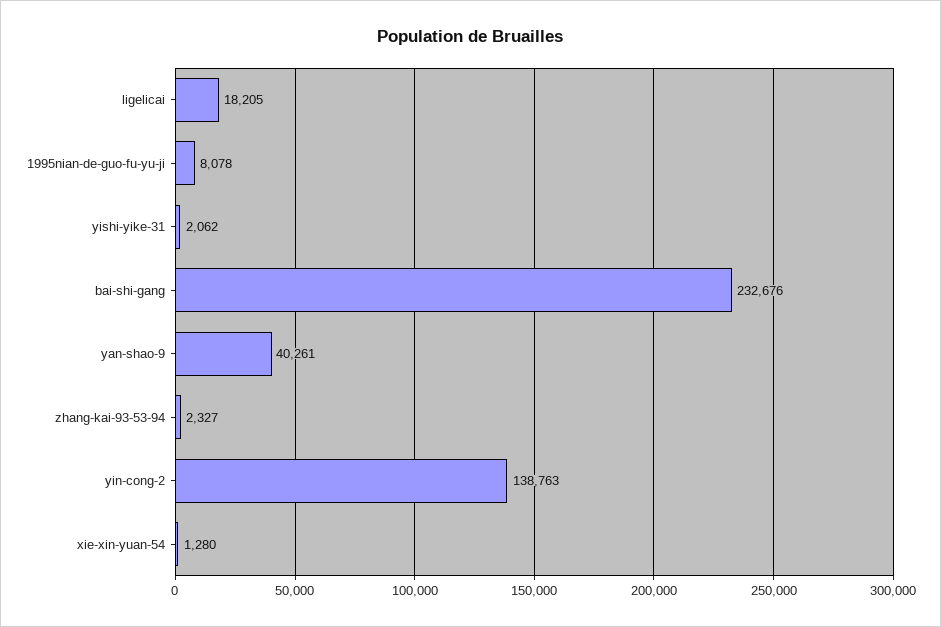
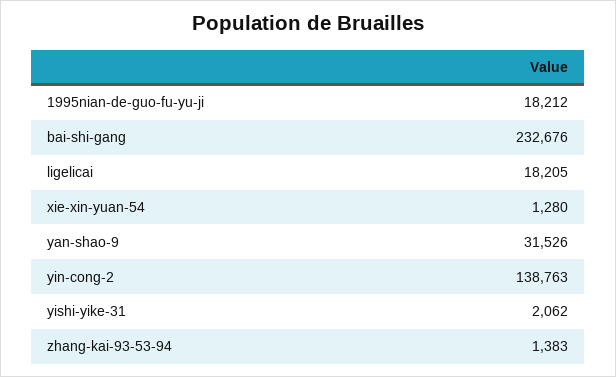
1995nian-de-guo-fu-yu-ji: 8078 -> 18212
yan-shao-9: 40261 -> 31526
zhang-kai-93-53-94: 2327 -> 1383

